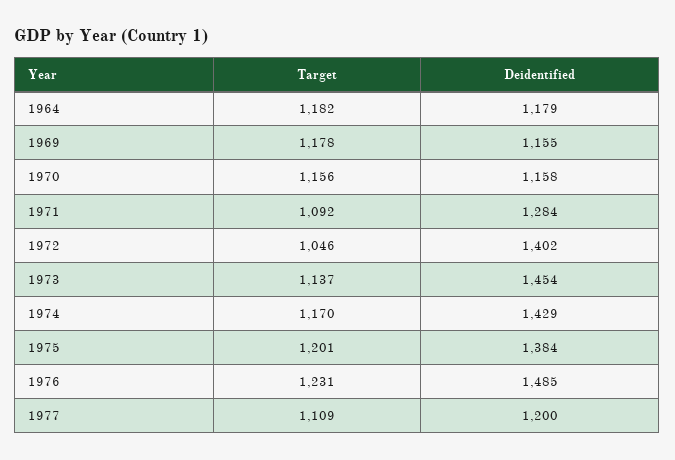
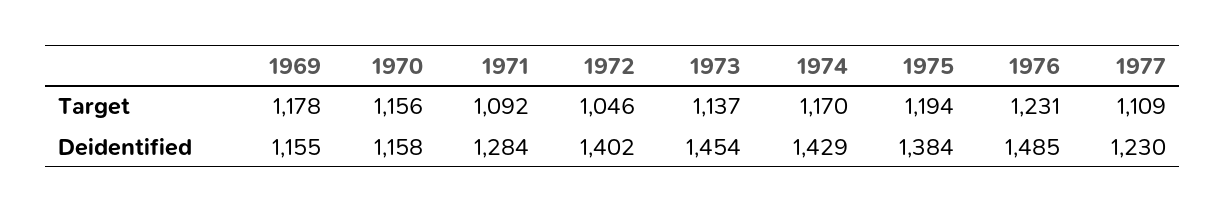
Target, 1964: 1182 -> none
Deidentified, 1964: 1179 -> none
Target, 1975: 1201 -> 1194
Deidentified, 1977: 1200 -> 1230

